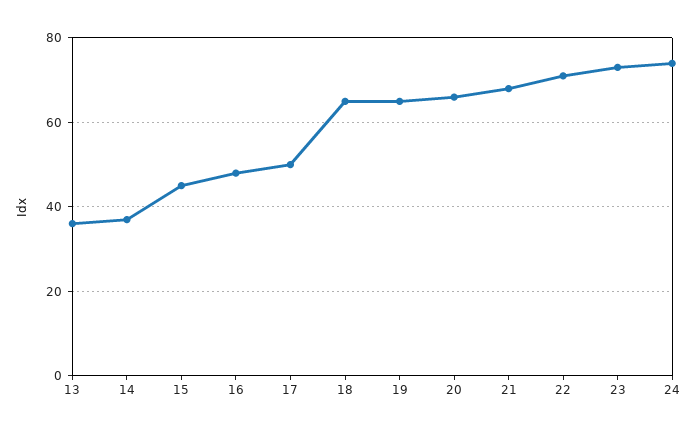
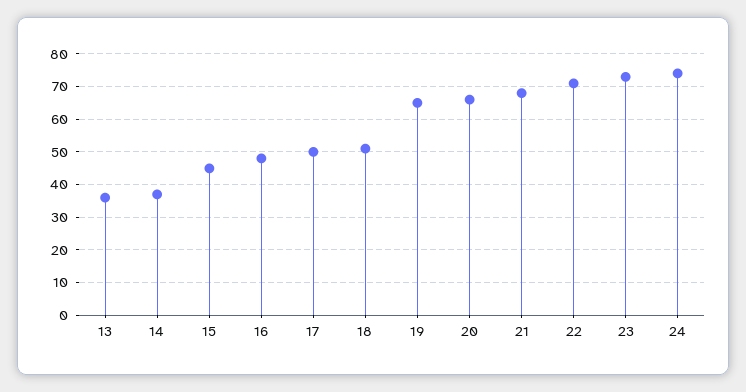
18: 65 -> 50

